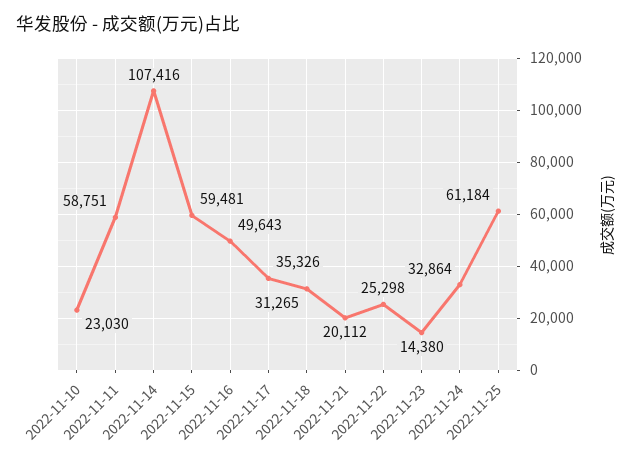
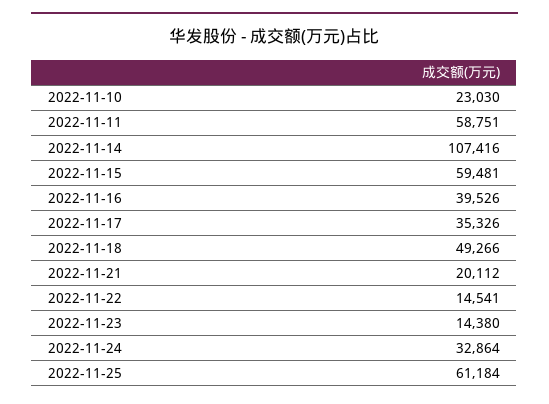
2022-11-16: 49643 -> 39526
2022-11-18: 31265 -> 49266
2022-11-22: 25298 -> 14541

